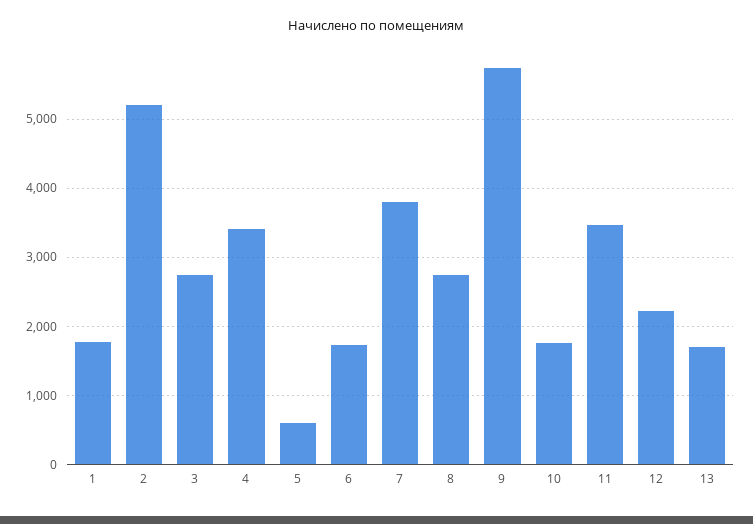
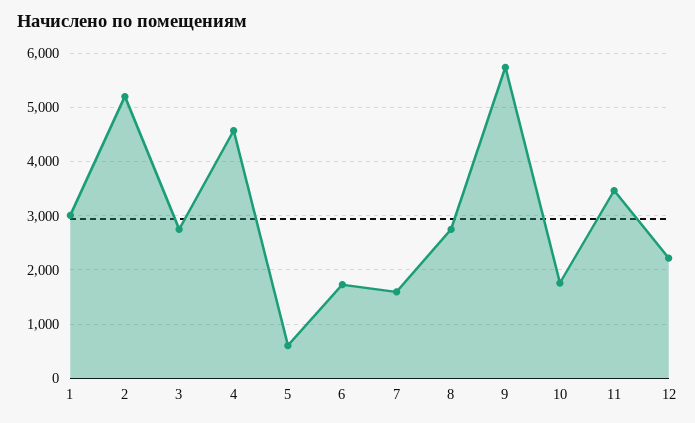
1: 1800 -> 3000
4: 3400 -> 4600
7: 3800 -> 1600
13: 1700 -> none

